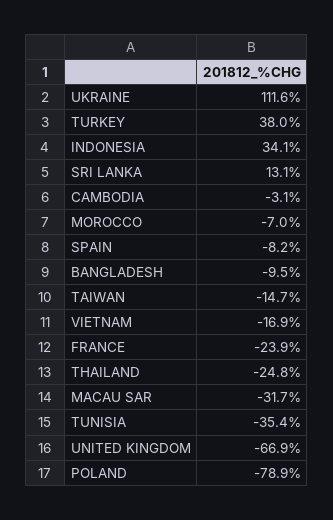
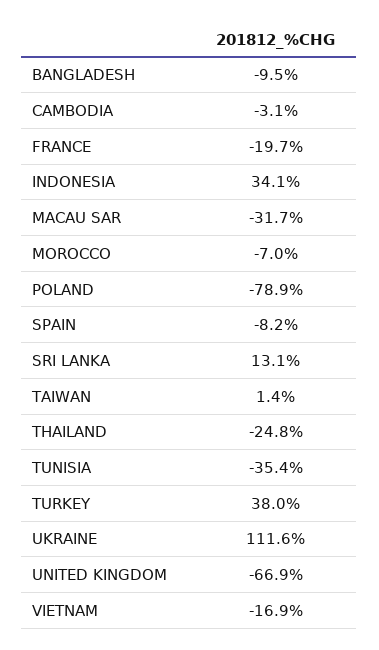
TAIWAN: -14.7 -> 1.4
FRANCE: -23.9 -> -19.7

